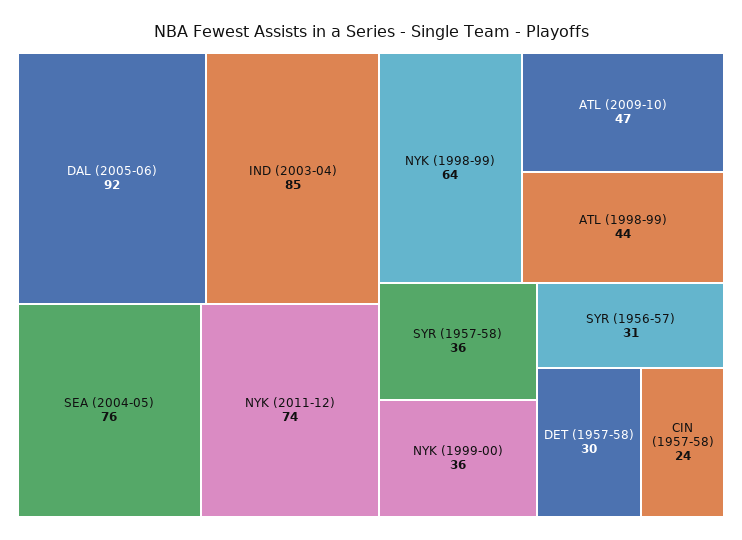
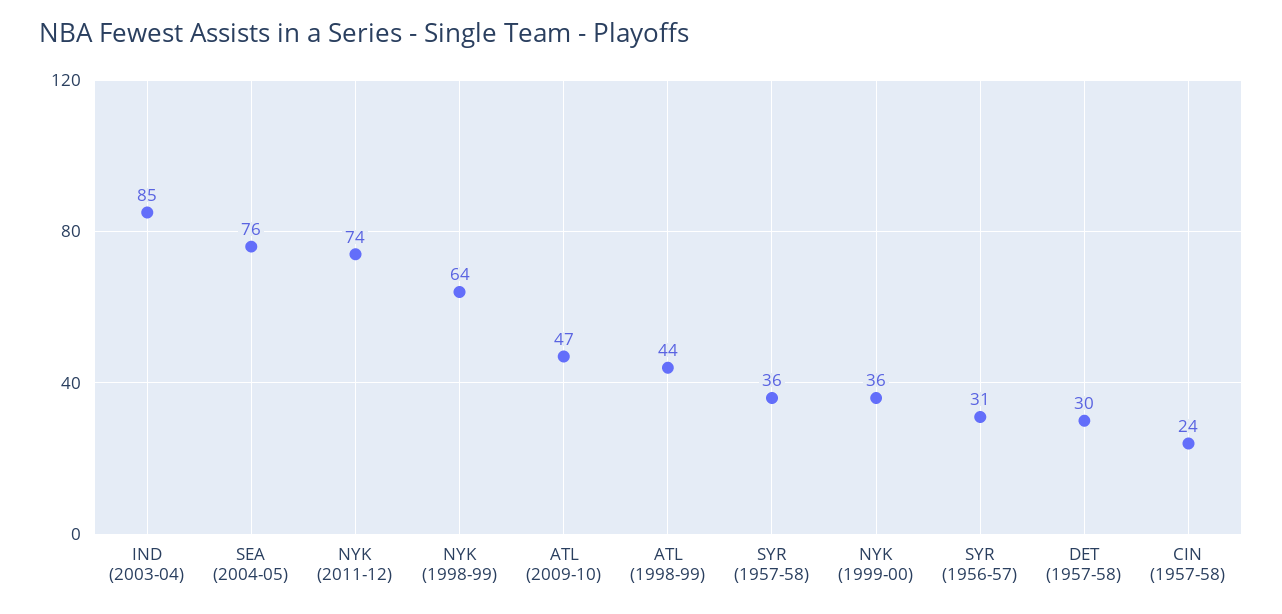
DAL (2005-06): 92 -> none

